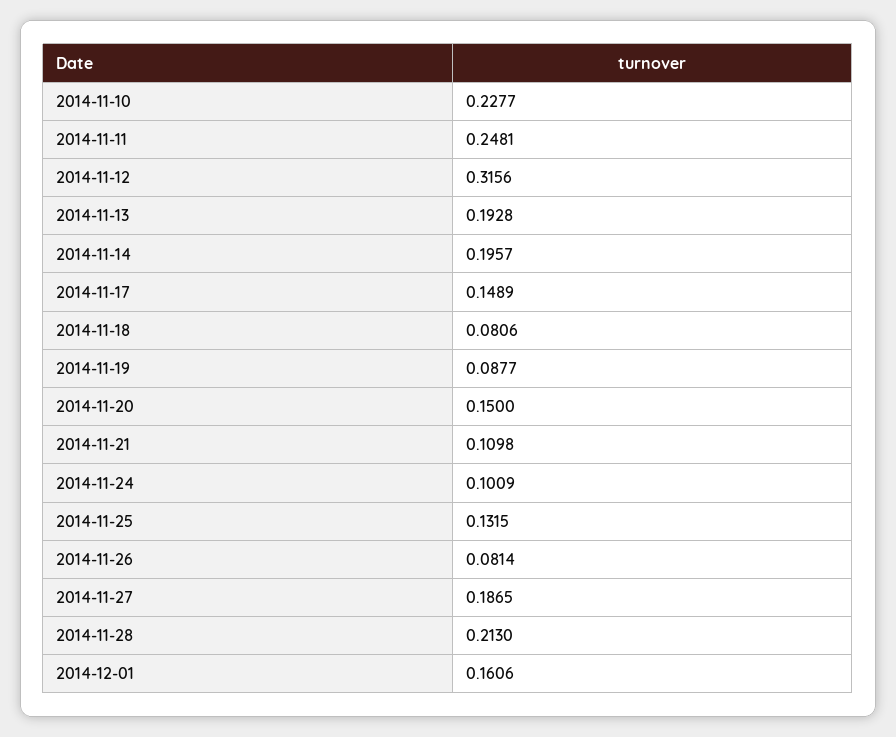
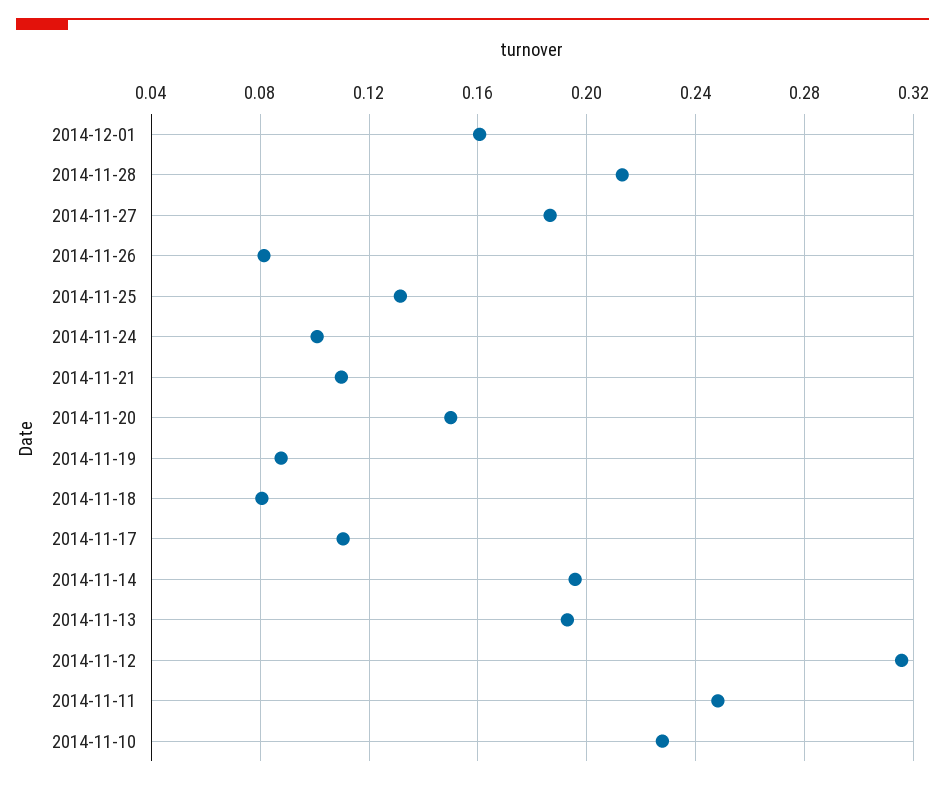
2014-11-17: 0.1489 -> 0.11

